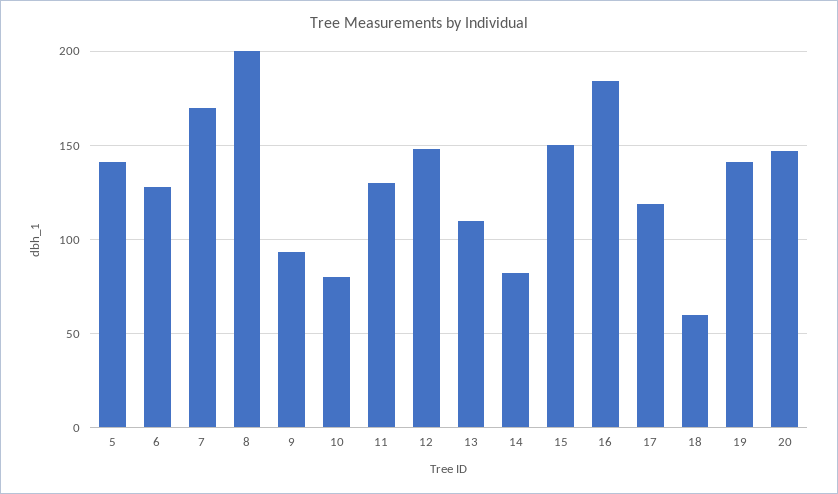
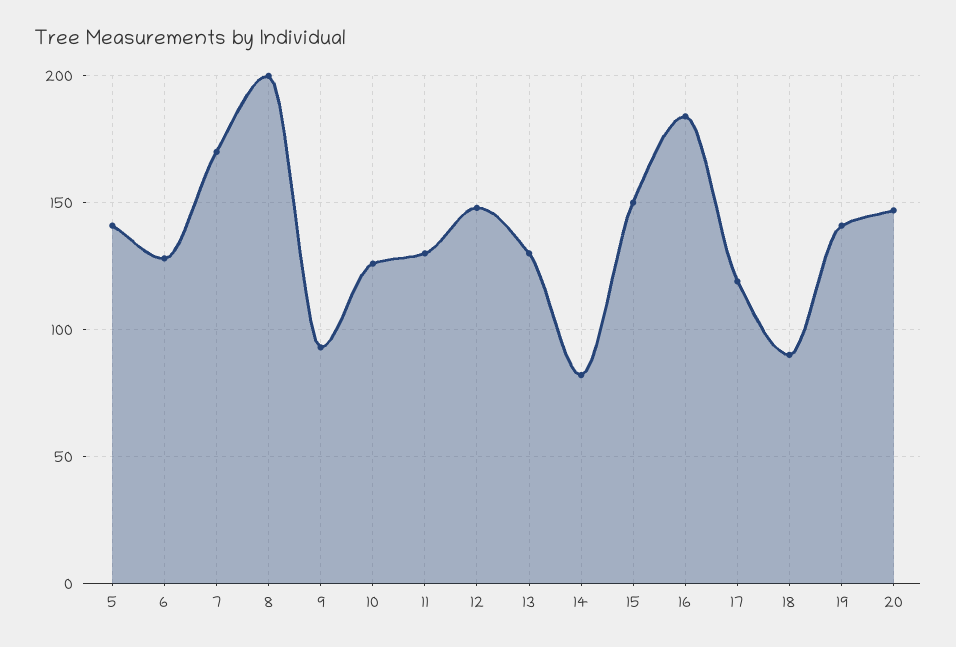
10: 80 -> 125
13: 110 -> 130
18: 60 -> 90

